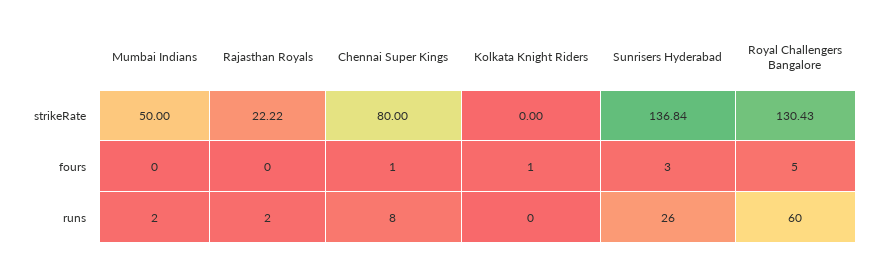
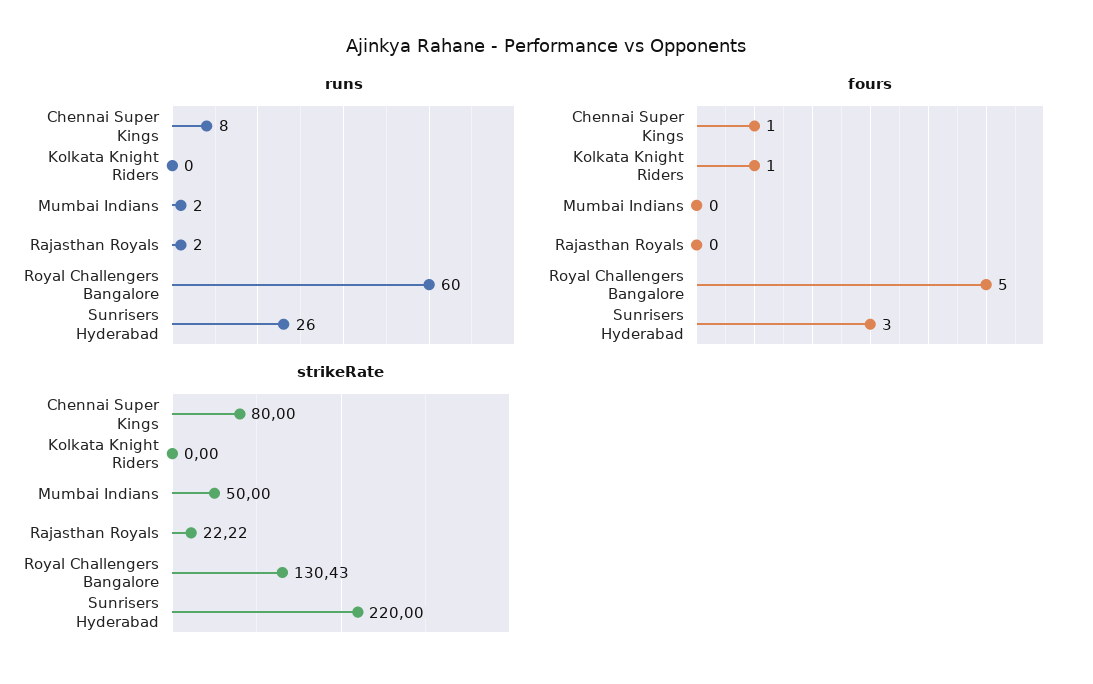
strikeRate, Sunrisers Hyderabad: 136.84 -> 220

